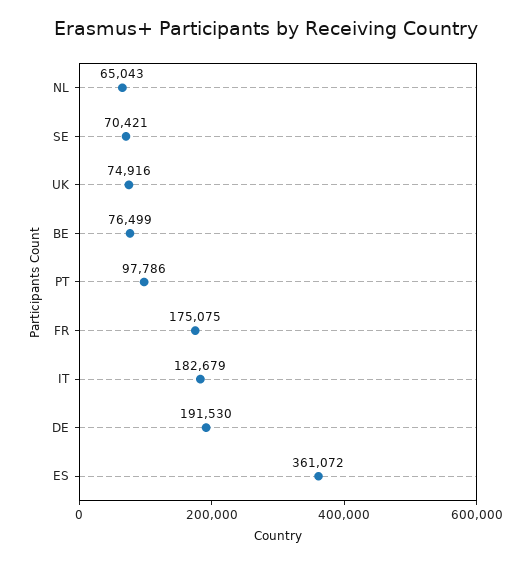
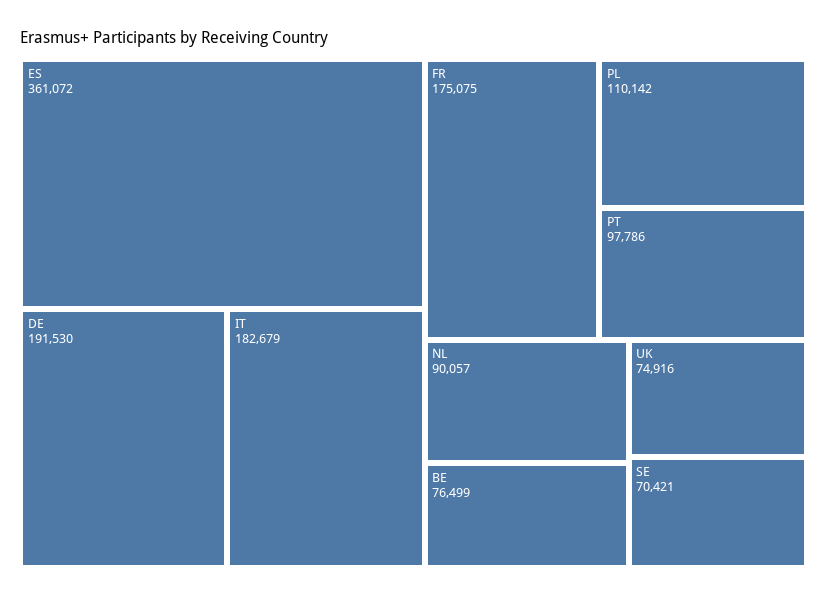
NL: 65043 -> 90057
PL: none -> 110142

